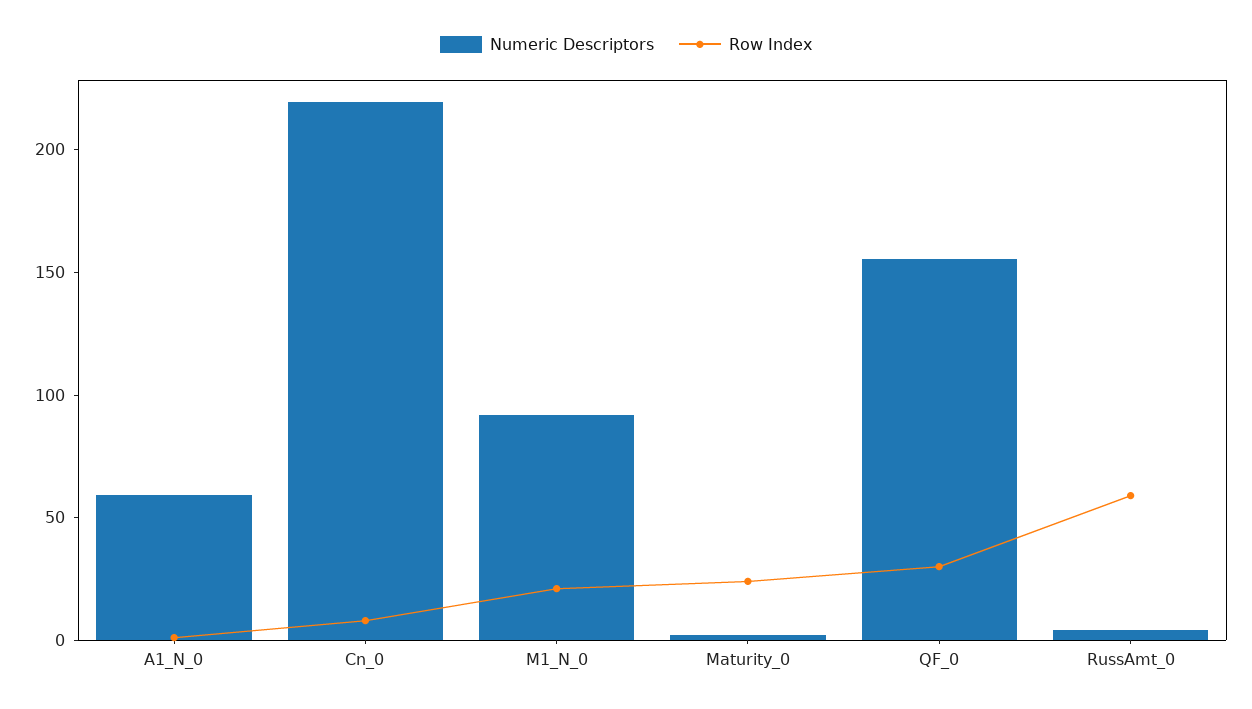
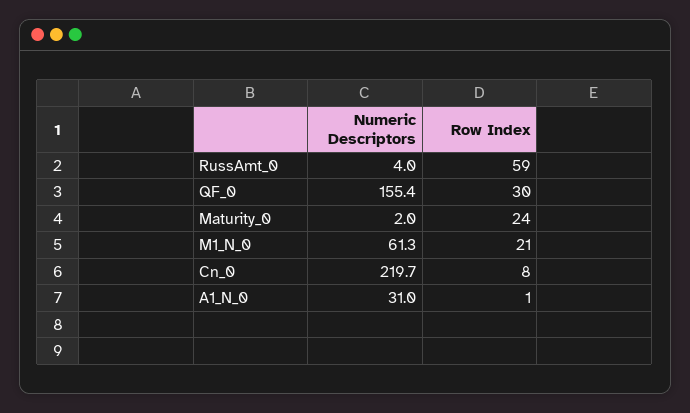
Numeric Descriptors, A1_N_0: 60 -> 31
Numeric Descriptors, M1_N_0: 90 -> 61.3

